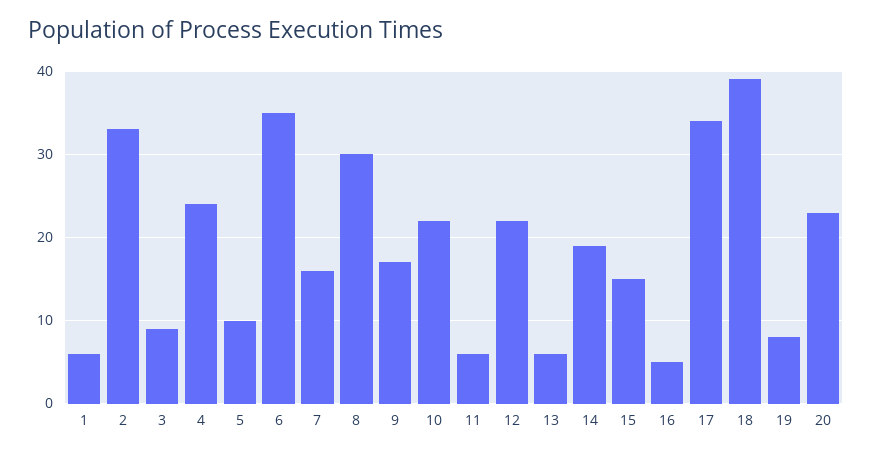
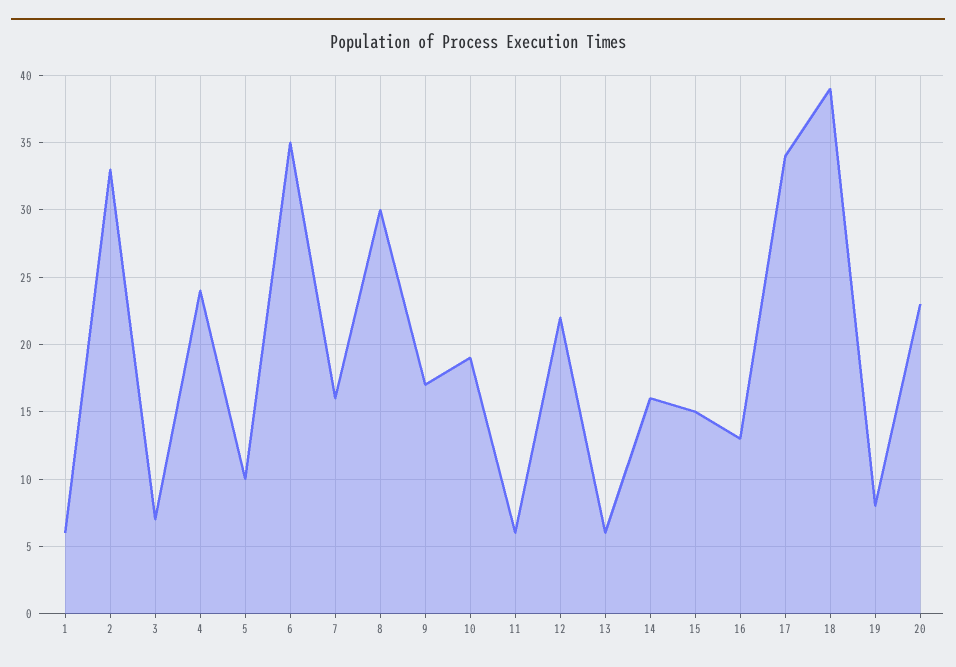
3: 9 -> 7
10: 22 -> 19
14: 19 -> 16
16: 5 -> 13

